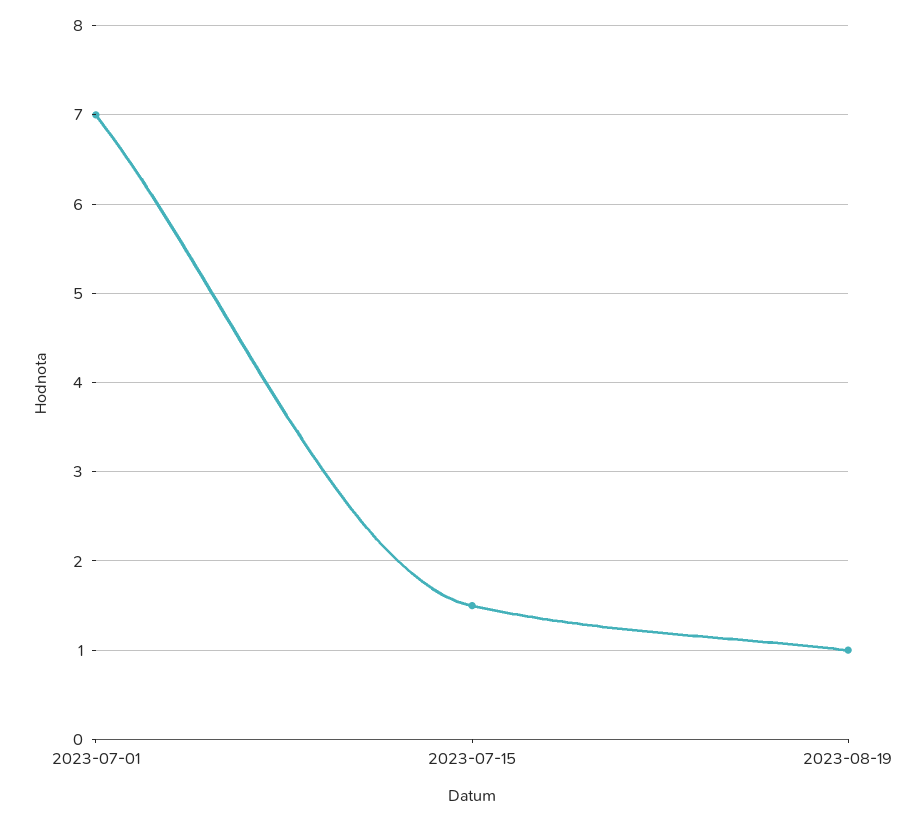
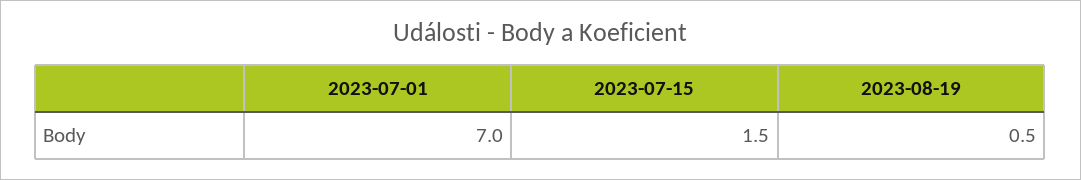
2023-08-19: 1 -> 0.5

